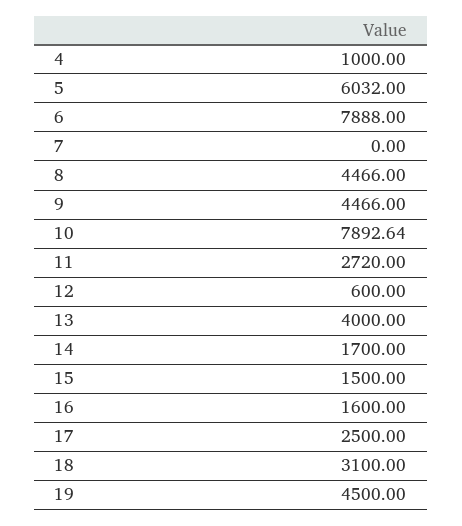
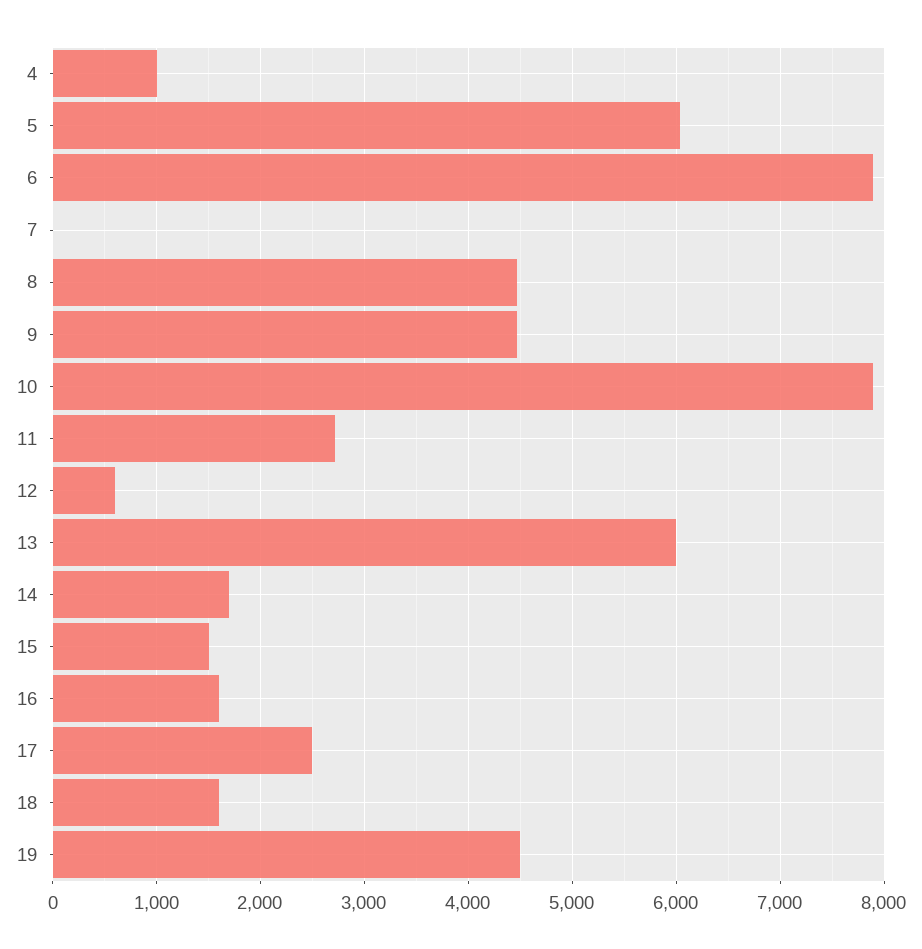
13: 4000 -> 6000
18: 3100 -> 1600

